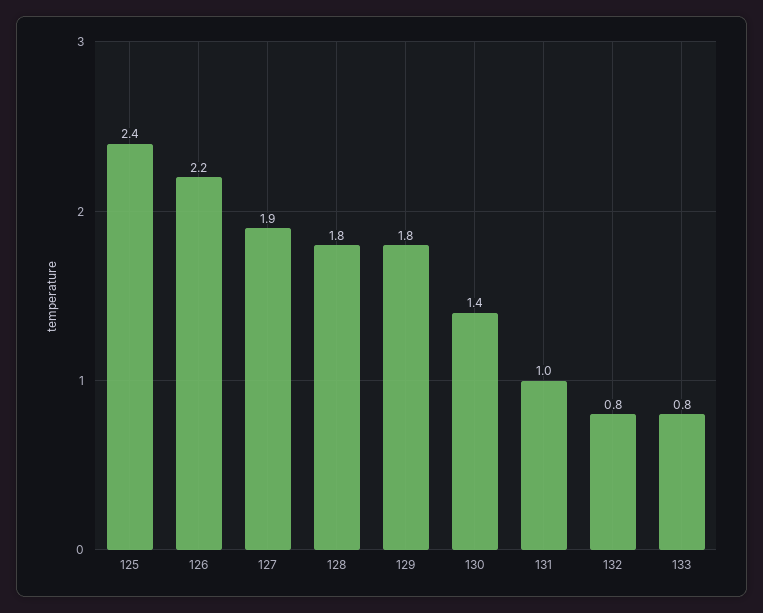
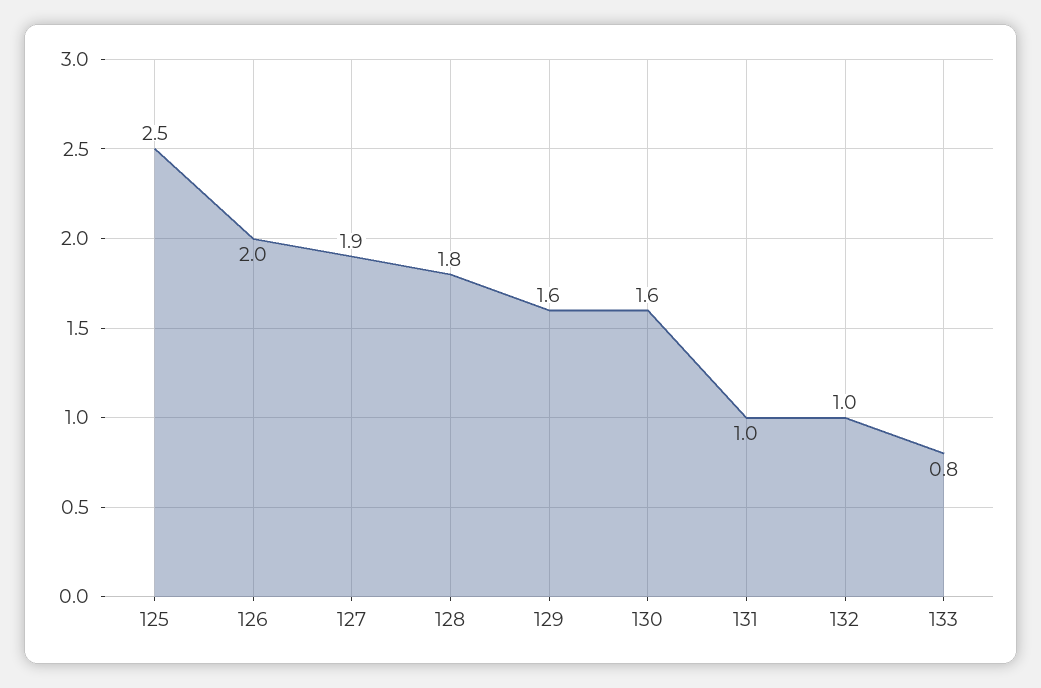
125: 2.4 -> 2.5
126: 2.2 -> 2
129: 1.8 -> 1.6
130: 1.4 -> 1.6
132: 0.8 -> 1

